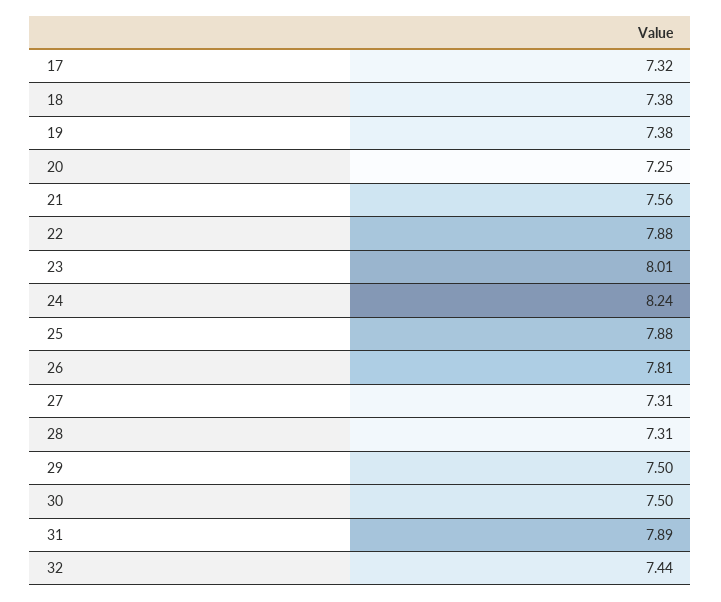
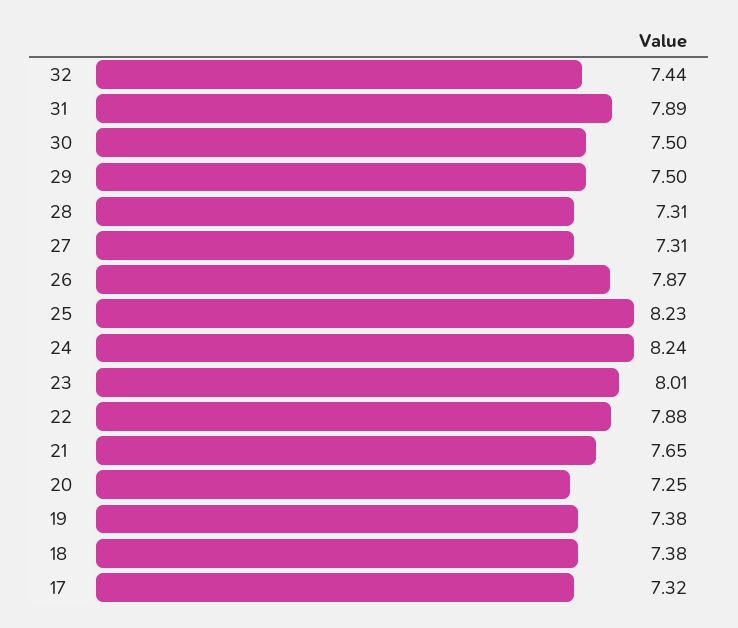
21: 7.56 -> 7.65
25: 7.88 -> 8.23
26: 7.81 -> 7.87

